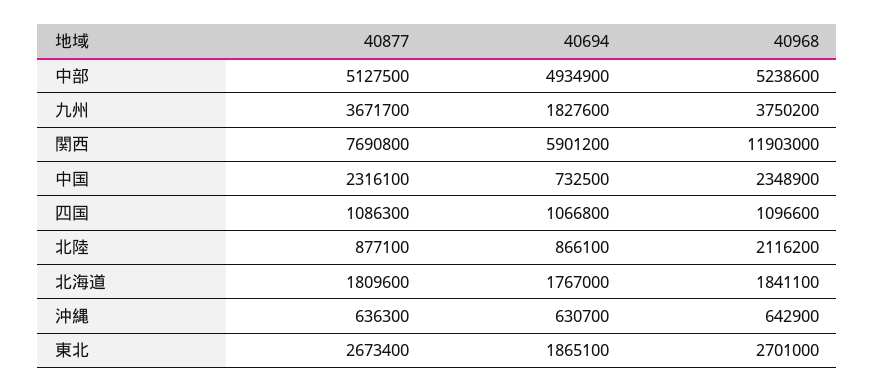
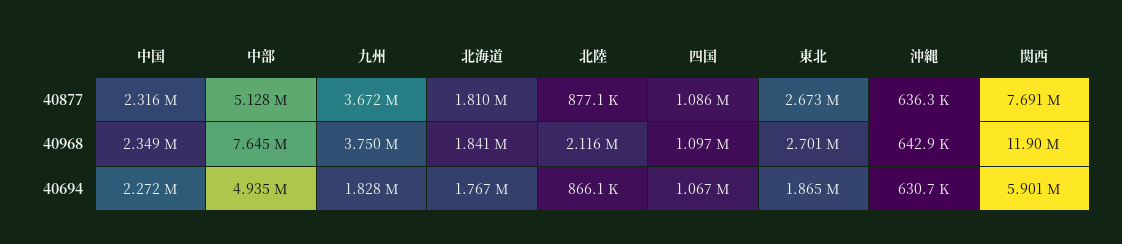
40968, 中部: 5238600 -> 7645000
40694, 中国: 732500 -> 2272000

